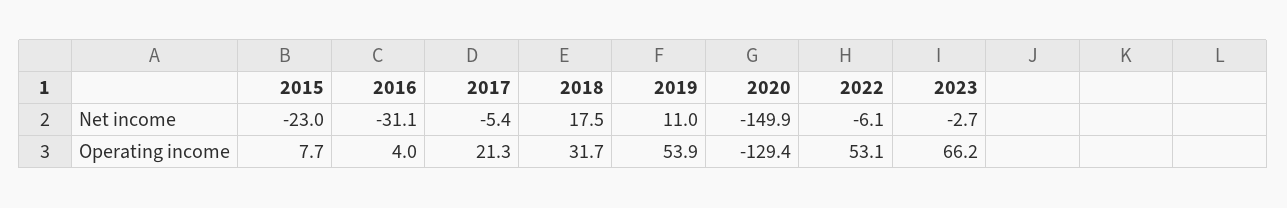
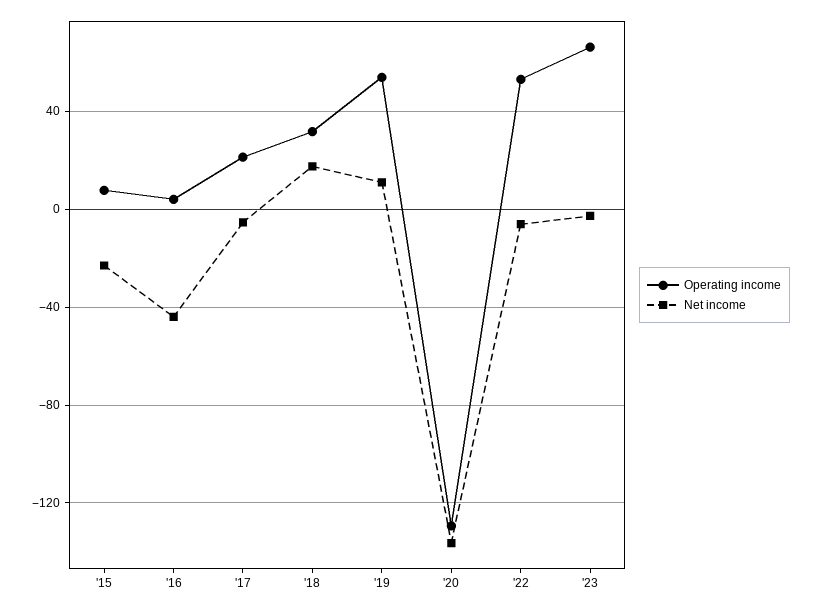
Net income, 2016: -31.1 -> -45
Net income, 2020: -149.9 -> -135

